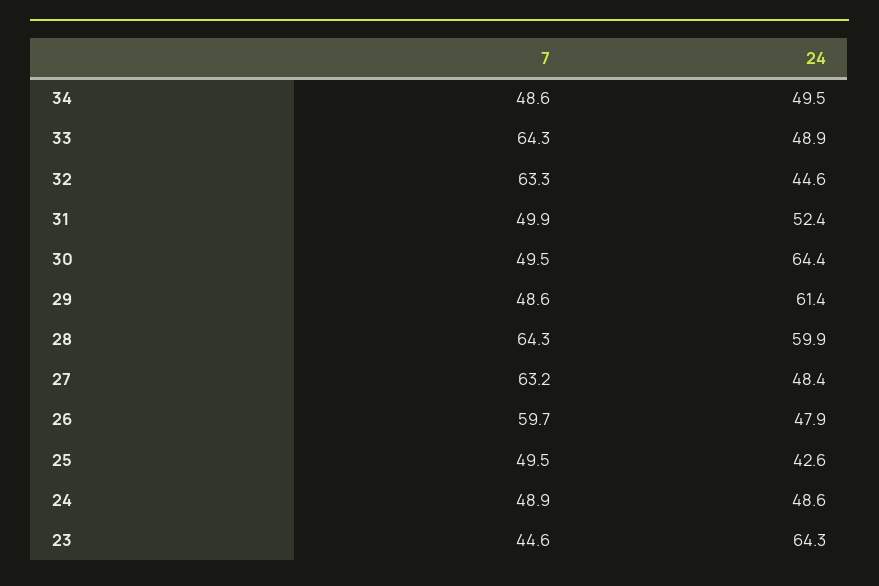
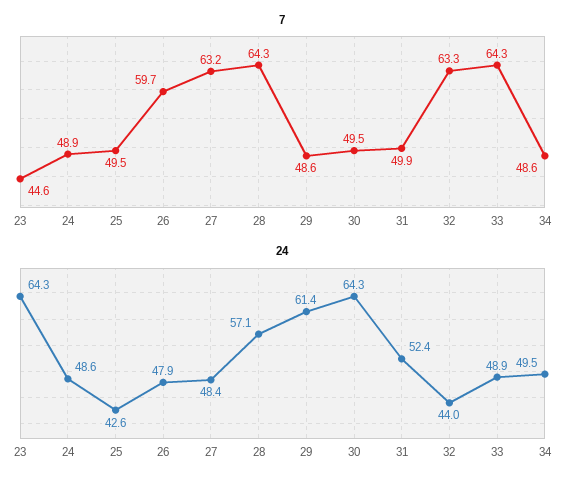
24, 32: 44.6 -> 44
24, 30: 64.4 -> 64.3
24, 28: 59.9 -> 57.1

